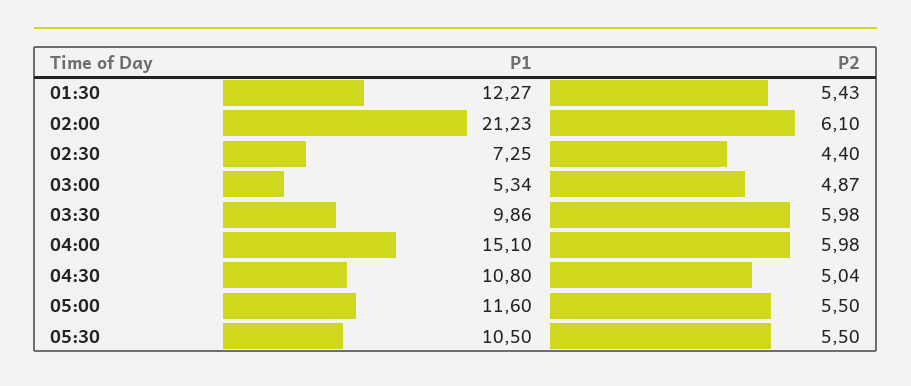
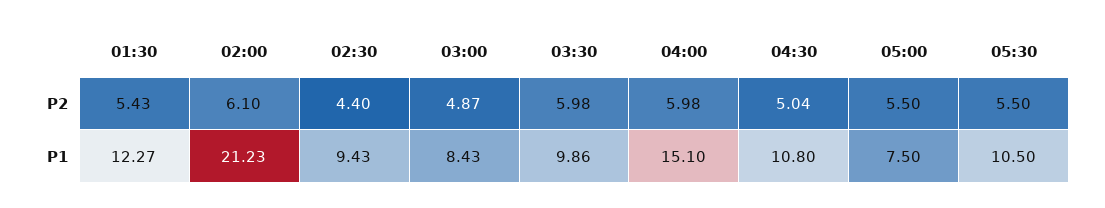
P1, 02:30: 7.25 -> 9.43
P1, 03:00: 5.34 -> 8.43
P1, 05:00: 11.6 -> 7.5

